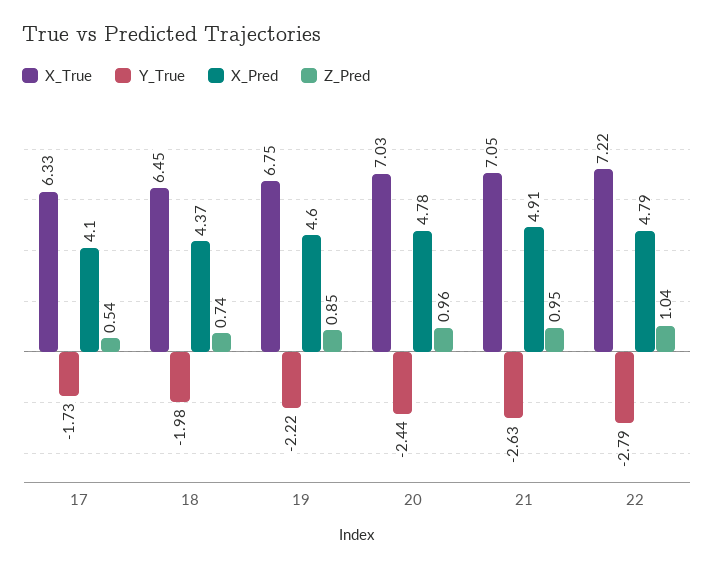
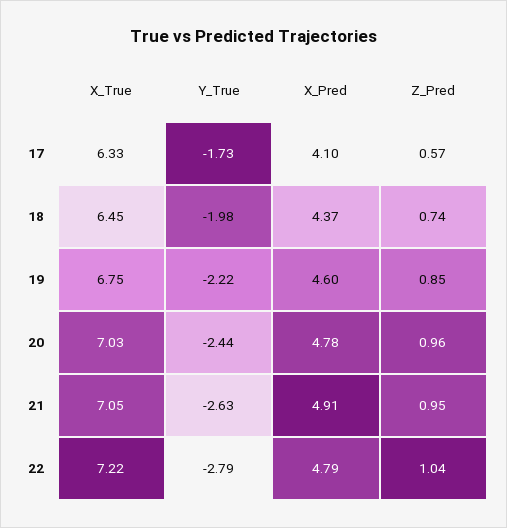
Z_Pred, 17: 0.54 -> 0.57

